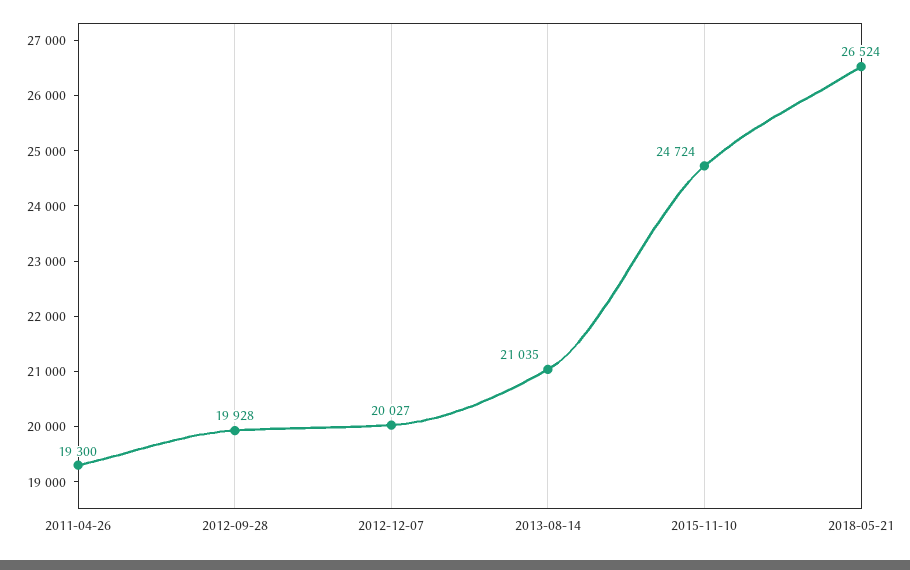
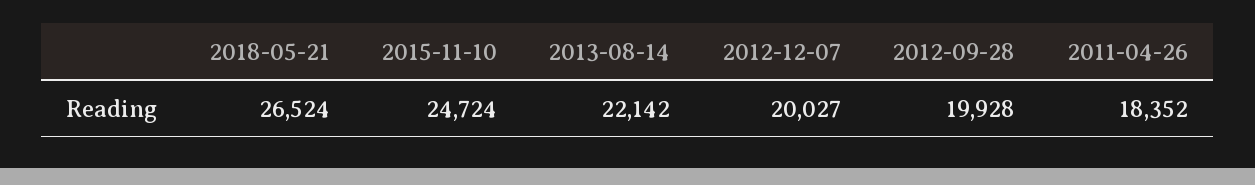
2011-04-26: 19300 -> 18352
2013-08-14: 21035 -> 22142

